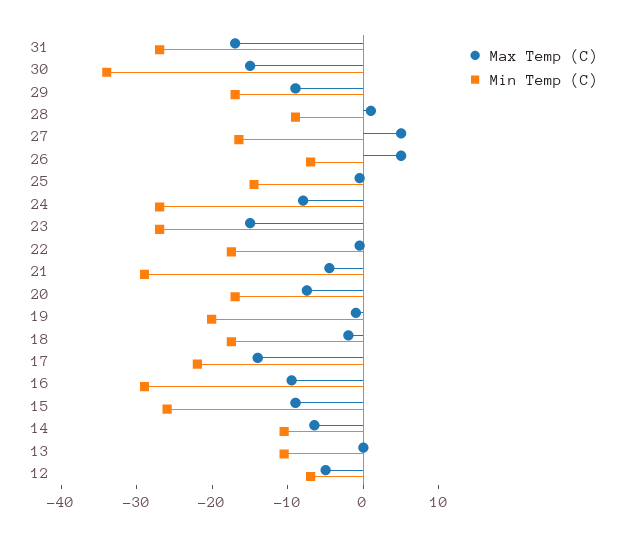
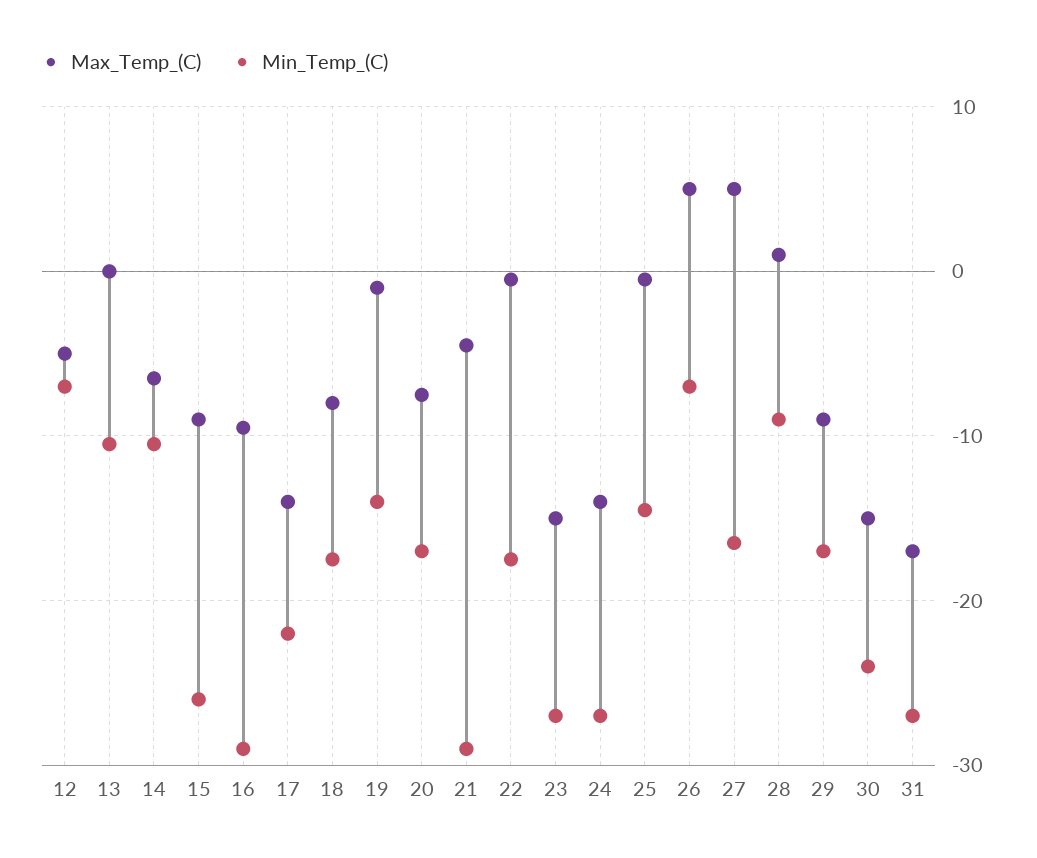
Min Temp (C), 30: -34 -> -24
Max Temp (C), 24: -8 -> -14
Min Temp (C), 19: -20 -> -14
Max Temp (C), 18: -2 -> -8

